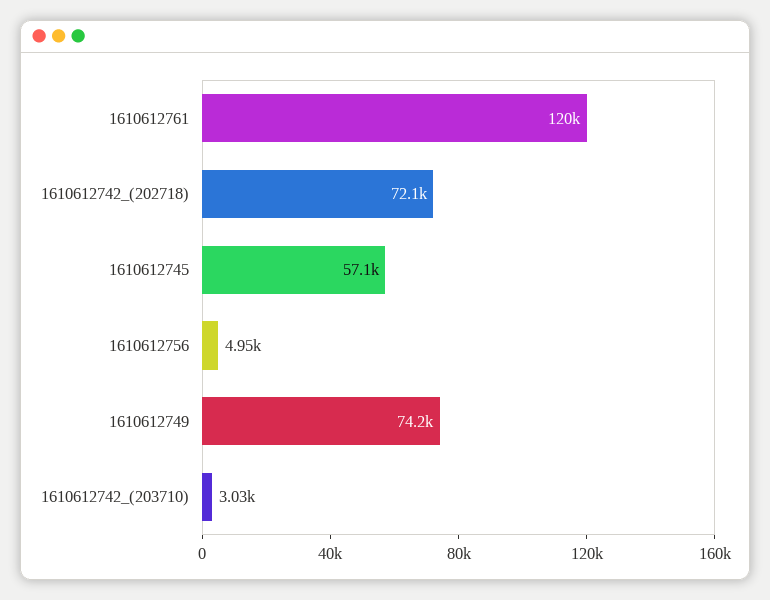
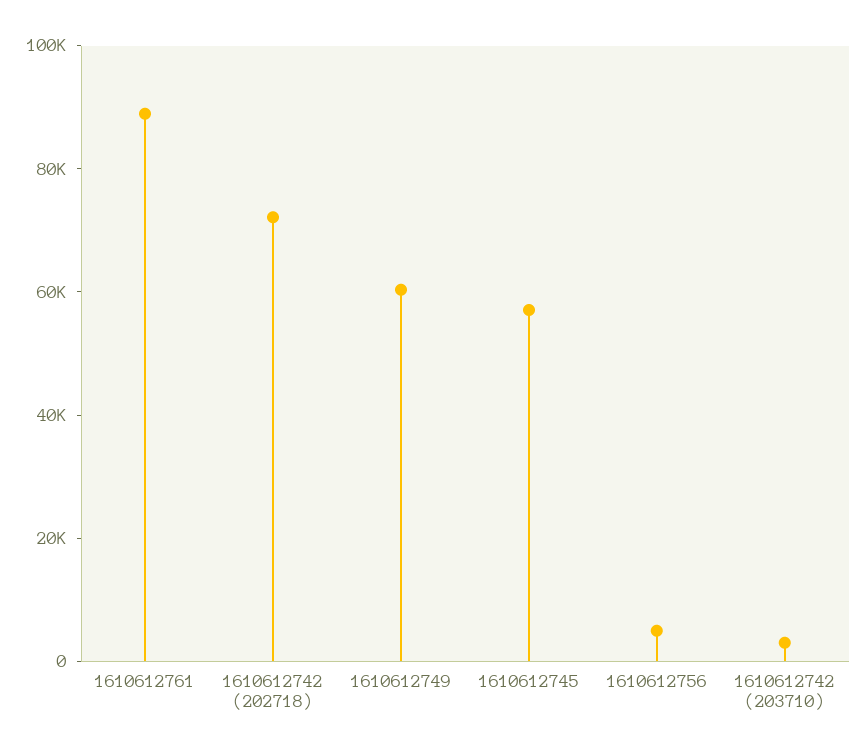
1610612761: 120000 -> 90000
1610612749: 74200 -> 60000

